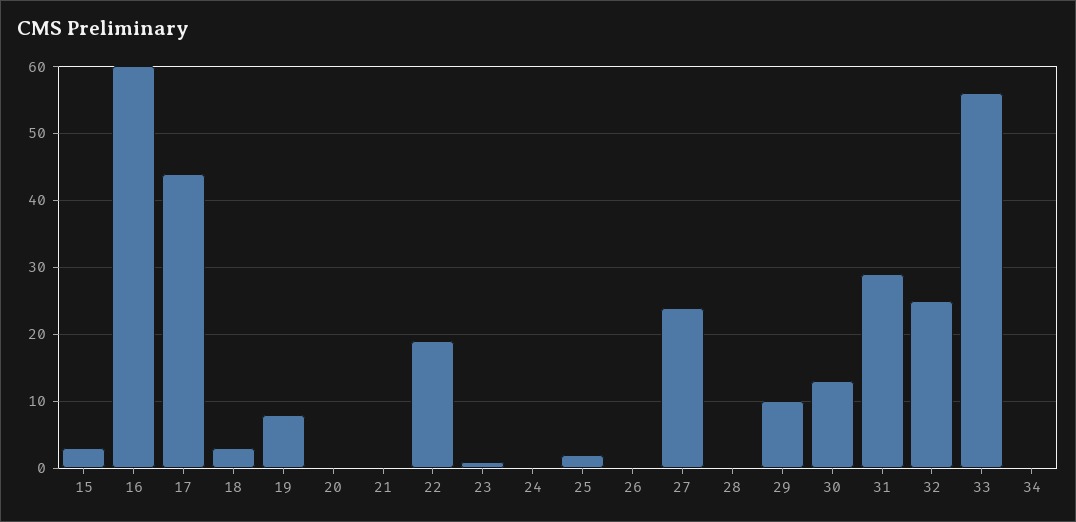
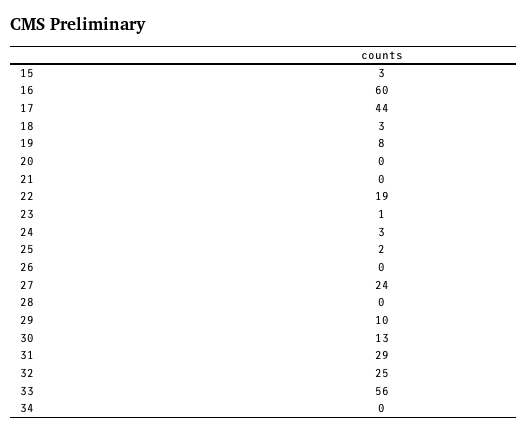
24: 0 -> 3

